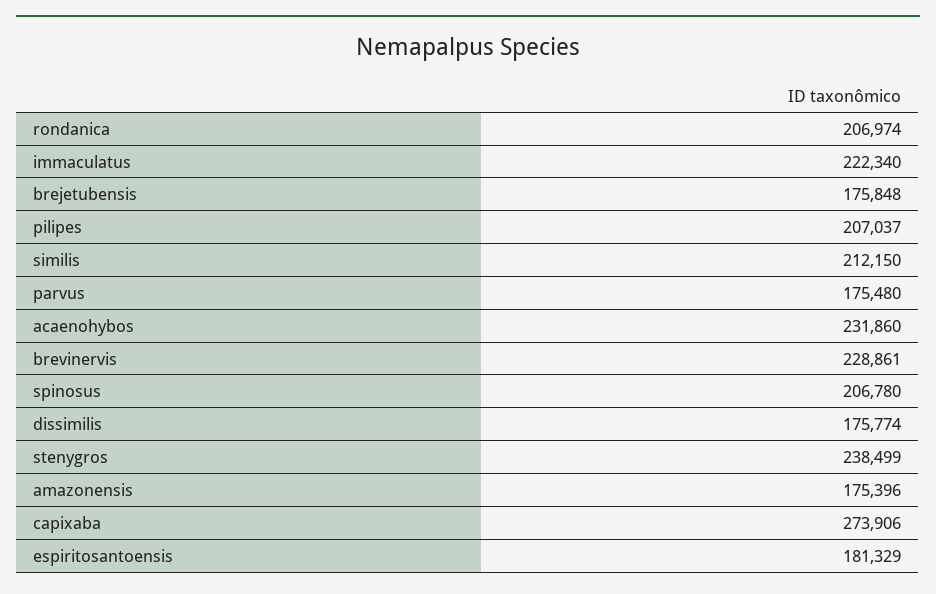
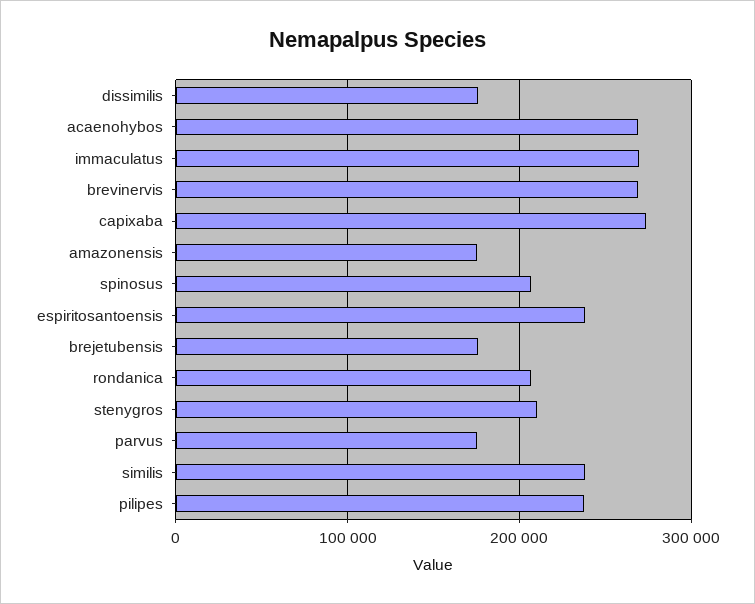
immaculatus: 222340 -> 270000
pilipes: 207037 -> 240000
similis: 212150 -> 240000
acaenohybos: 231860 -> 270000
brevinervis: 228861 -> 270000
stenygros: 238499 -> 210000
espiritosantoensis: 181329 -> 240000

